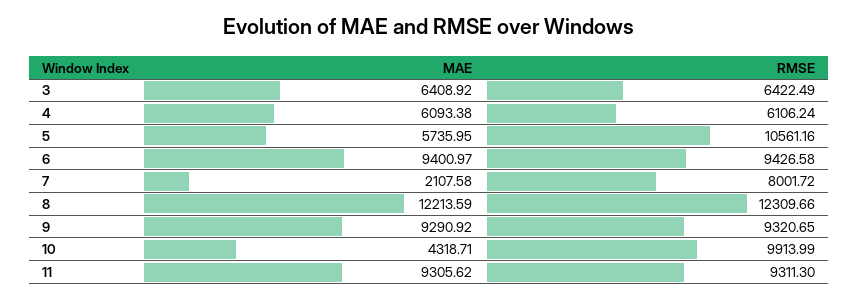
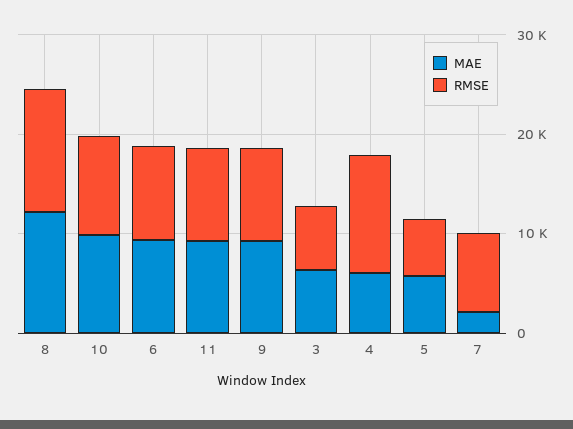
RMSE, 4: 6106.24 -> 12000
RMSE, 5: 10561.16 -> 6000
MAE, 10: 4318.71 -> 10000

